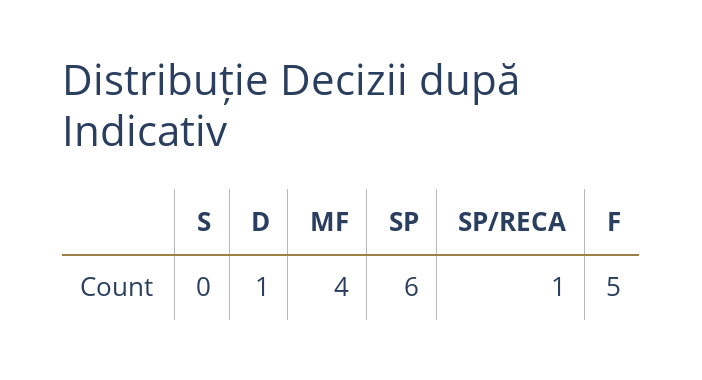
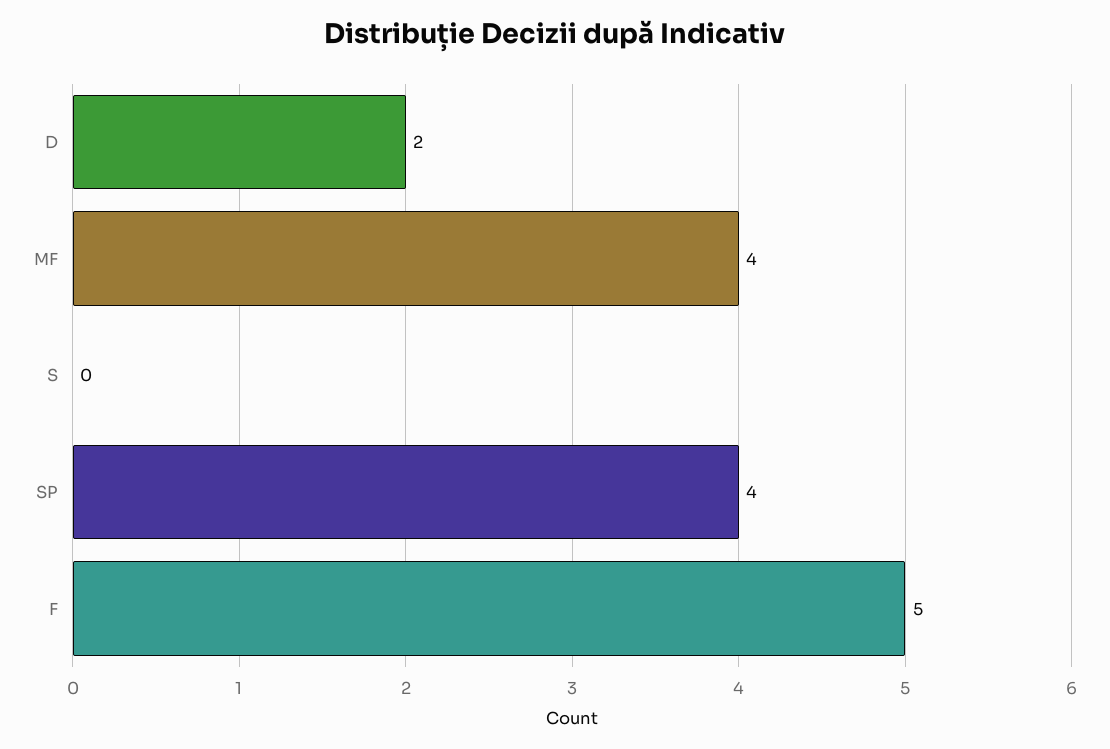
D: 1 -> 2
SP: 6 -> 4
SP/RECA: 1 -> none

